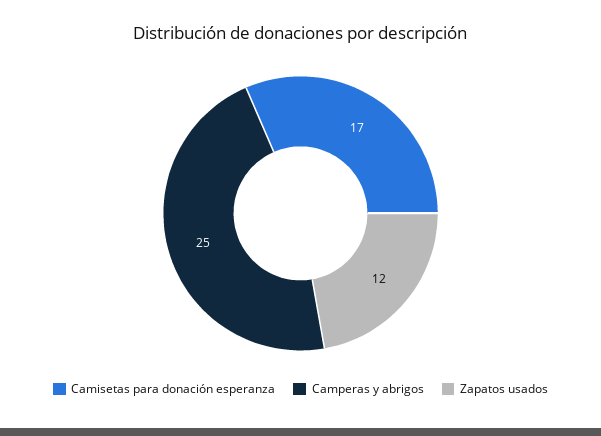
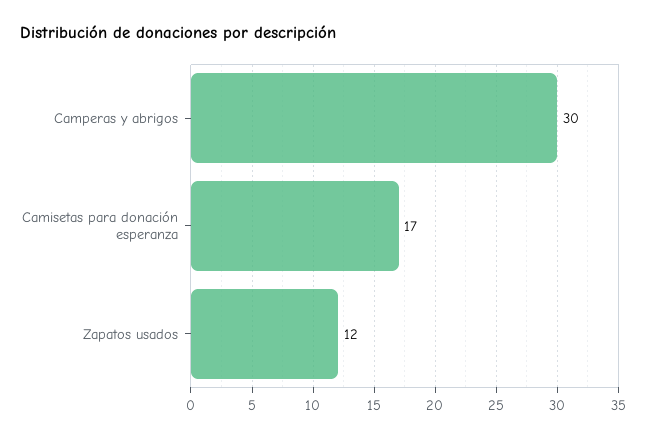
Camperas y abrigos: 25 -> 30

